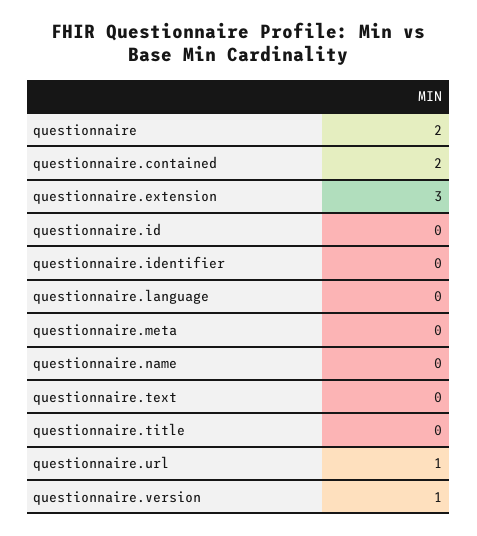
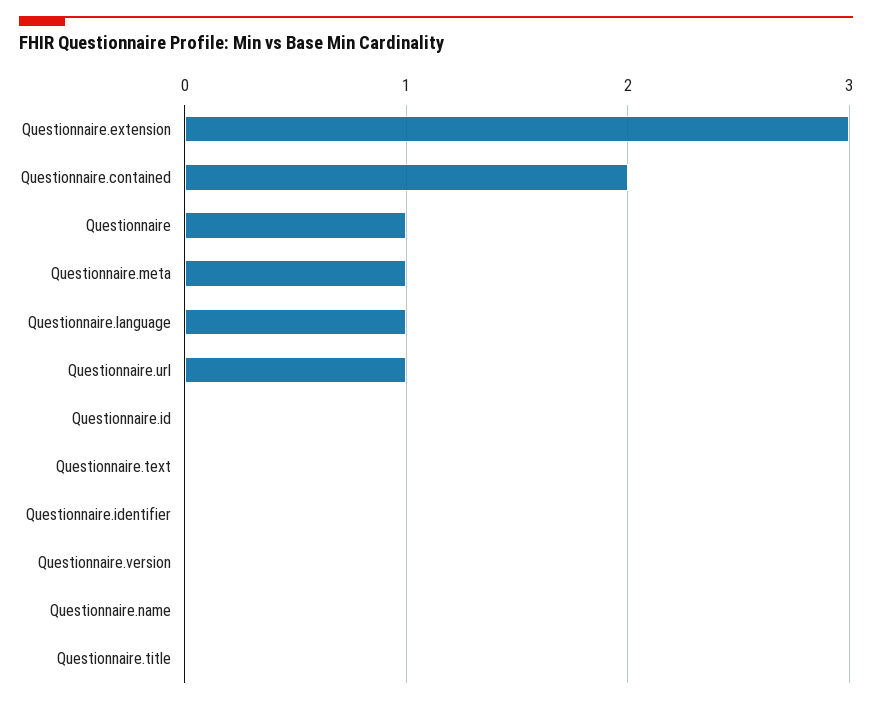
questionnaire: 2 -> 1
questionnaire.language: 0 -> 1
questionnaire.meta: 0 -> 1
questionnaire.version: 1 -> 0

